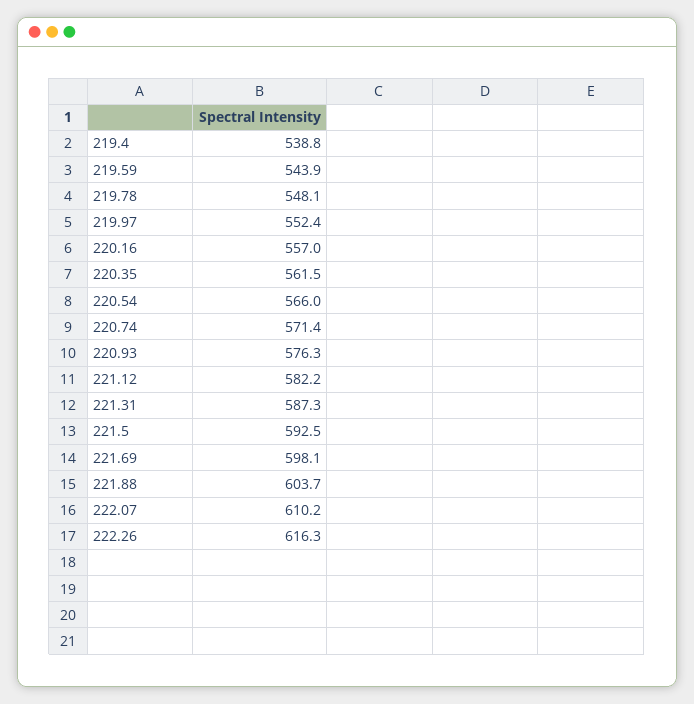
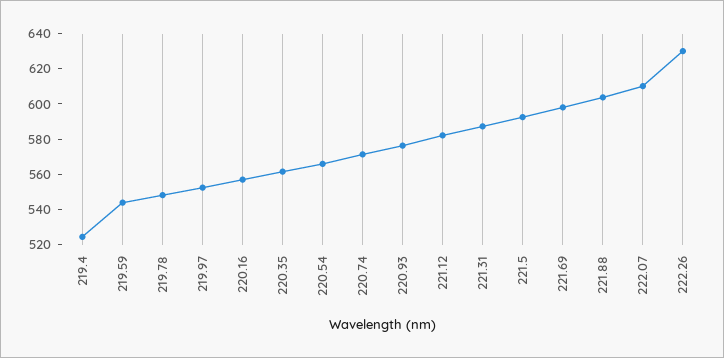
219.4: 538.8 -> 525
222.26: 616.3 -> 630

